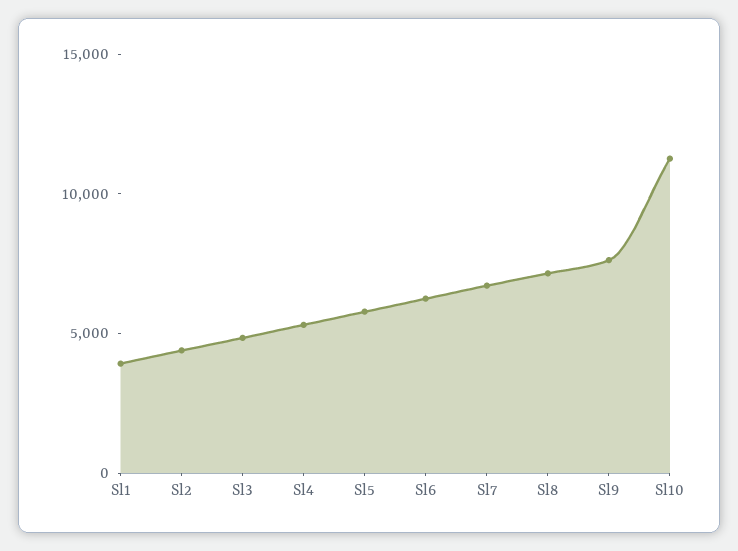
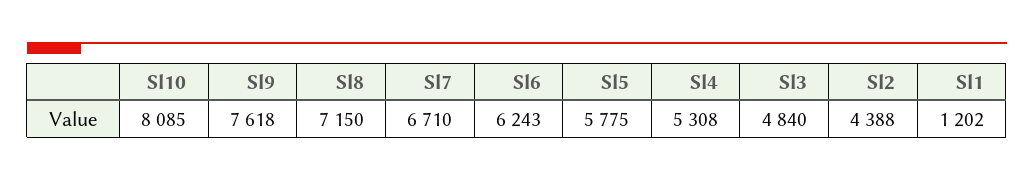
Sl1: 4000 -> 1202
Sl10: 11000 -> 8085

